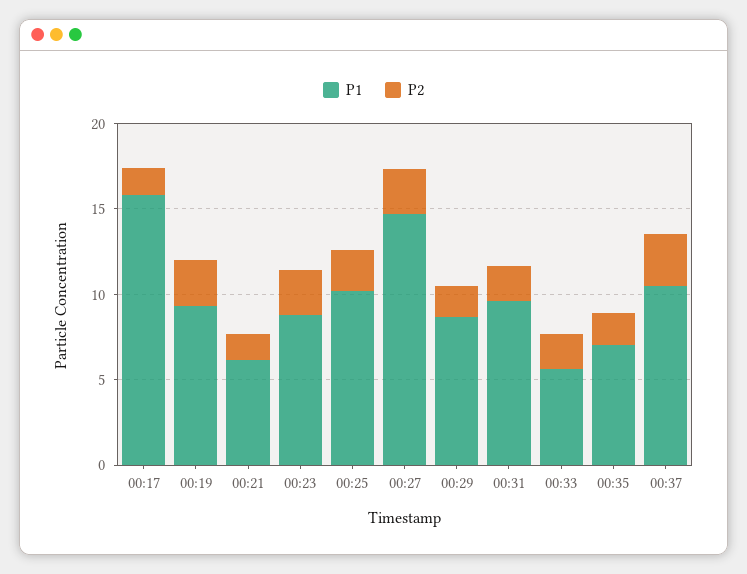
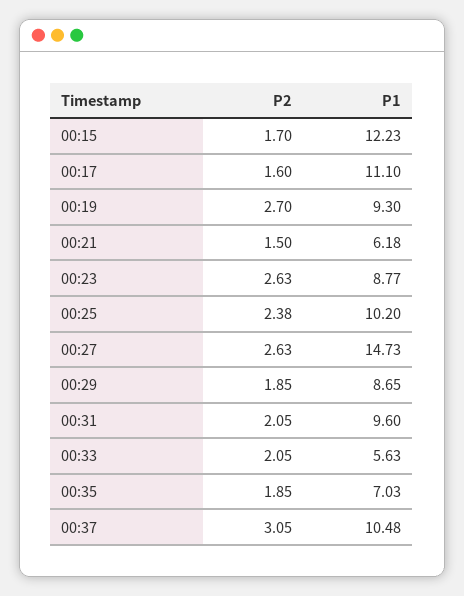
P1, 00:17: 16 -> 11.1
P2, 00:15: none -> 1.7
P1, 00:15: none -> 12.23

